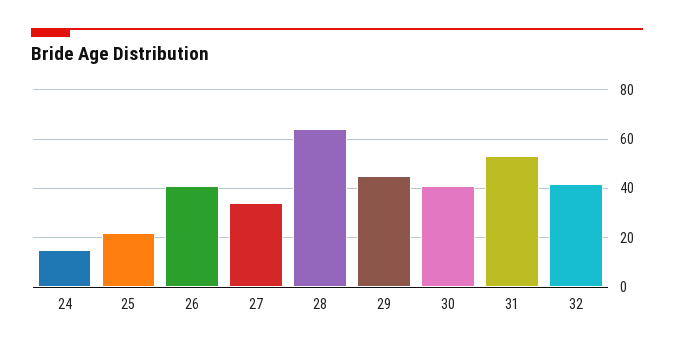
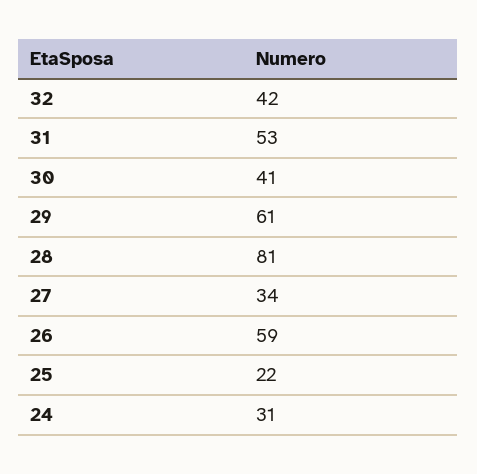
24: 15 -> 31
26: 40 -> 59
28: 65 -> 81
29: 45 -> 61

